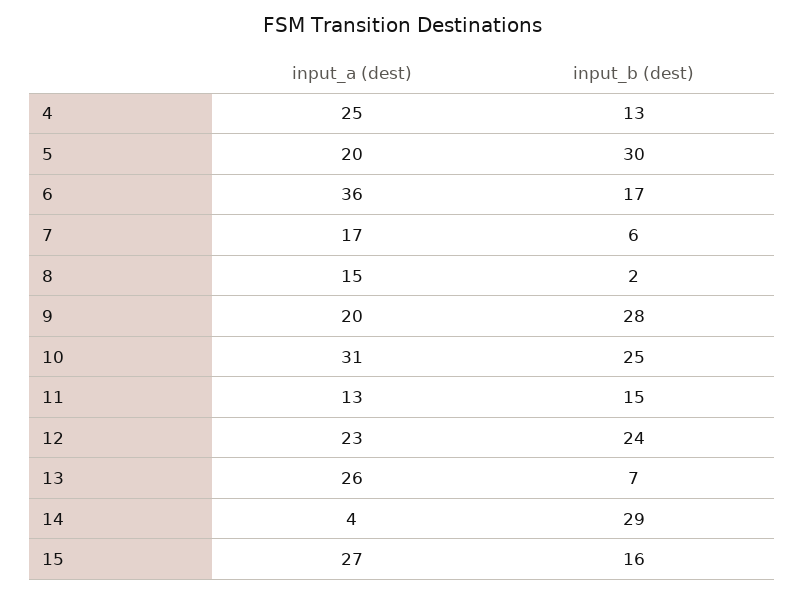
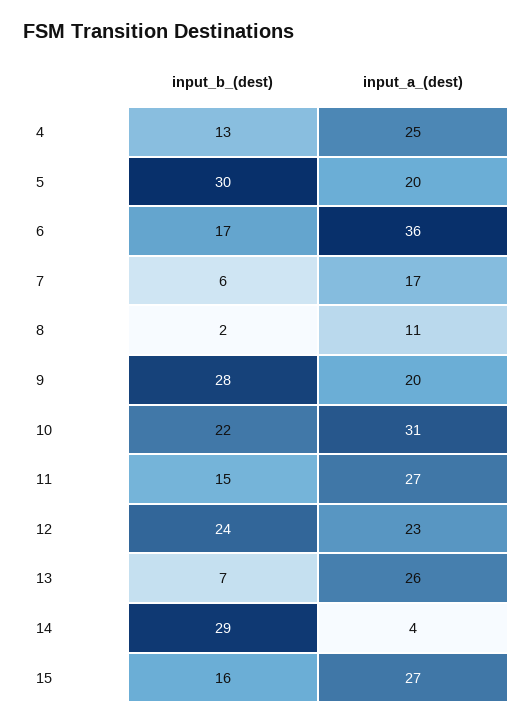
input_a (dest), 8: 15 -> 11
input_b (dest), 10: 25 -> 22
input_a (dest), 11: 13 -> 27

